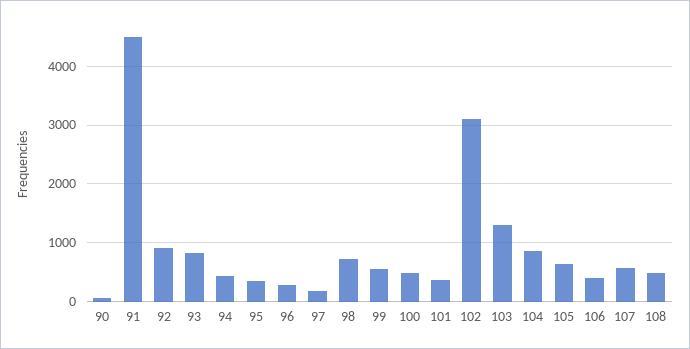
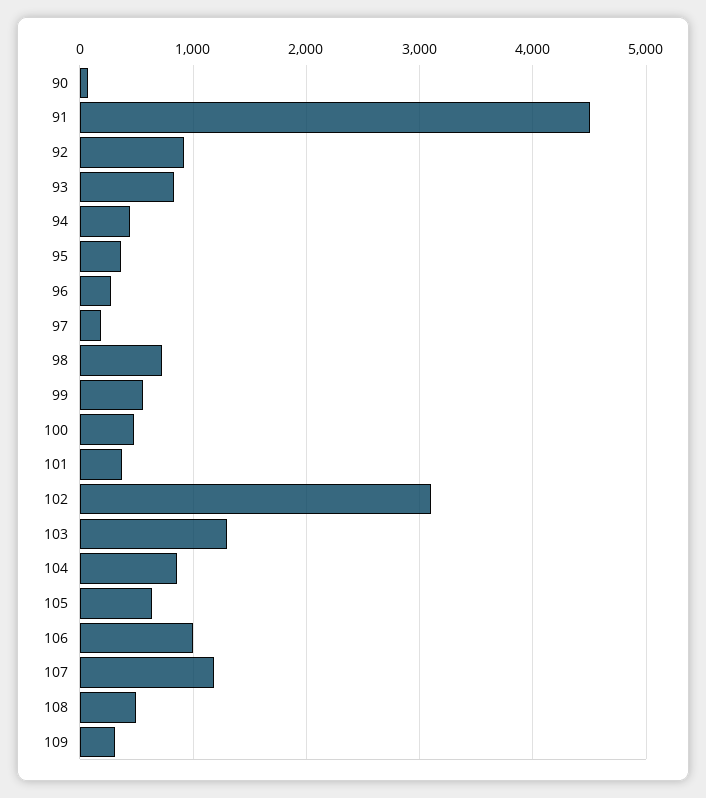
106: 400 -> 1000
107: 600 -> 1200
109: none -> 300

